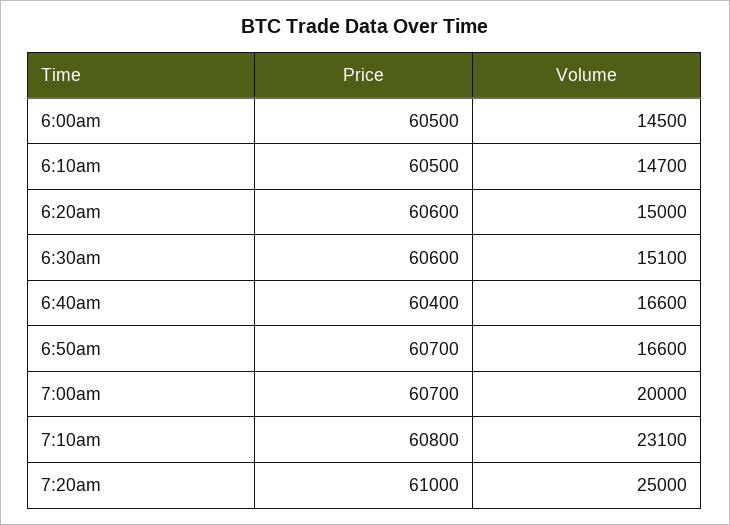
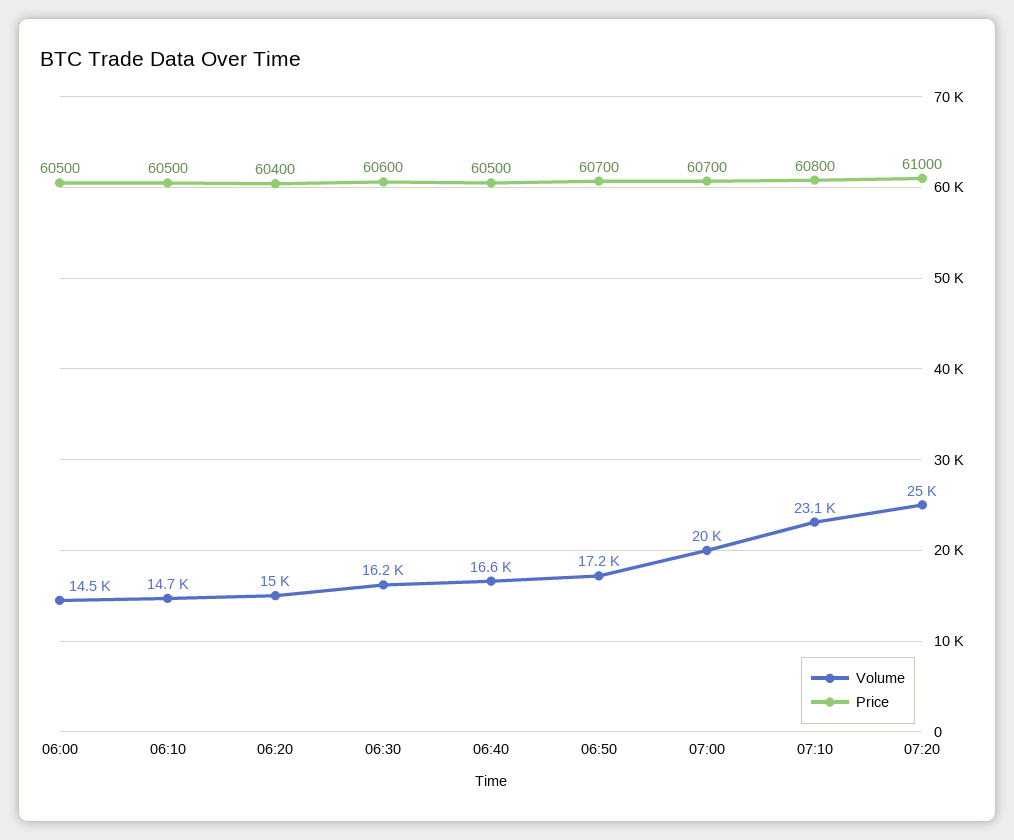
Price, 6:20am: 60600 -> 60400
Volume, 6:30am: 15100 -> 16200
Price, 6:40am: 60400 -> 60500
Volume, 6:50am: 16600 -> 17200

